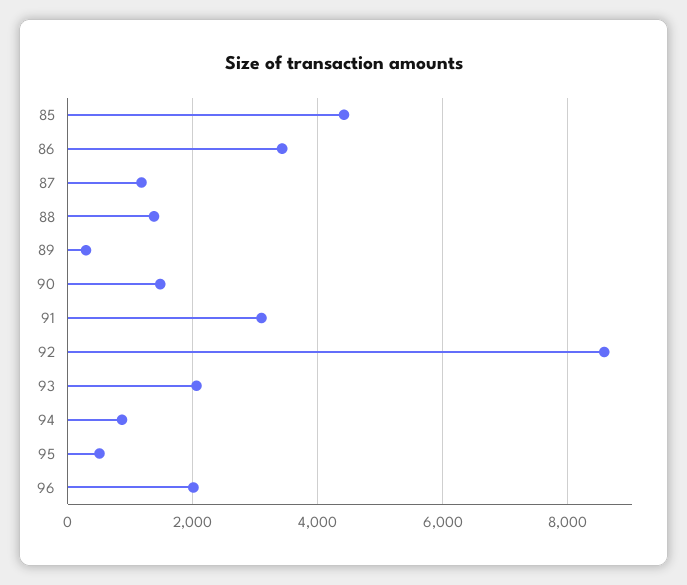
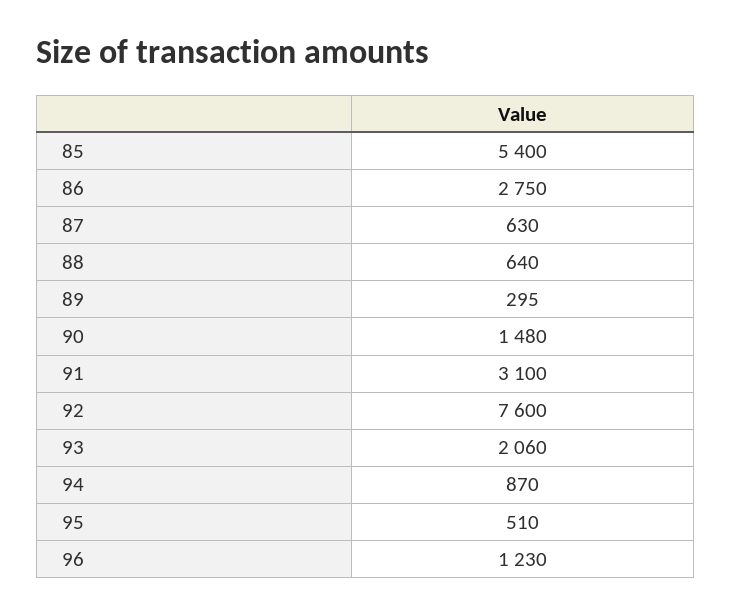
85: 4400 -> 5400
86: 3400 -> 2750
87: 1200 -> 630
88: 1400 -> 640
92: 8600 -> 7600
96: 2000 -> 1230

